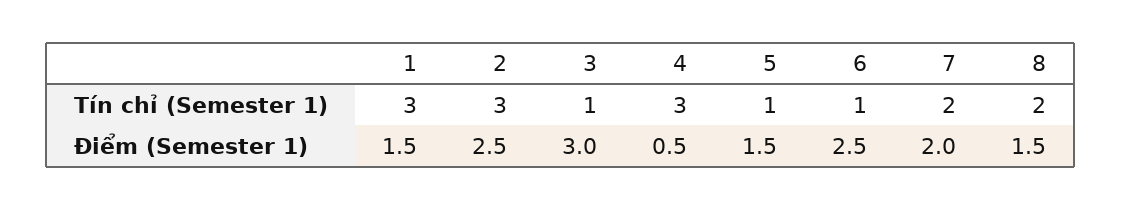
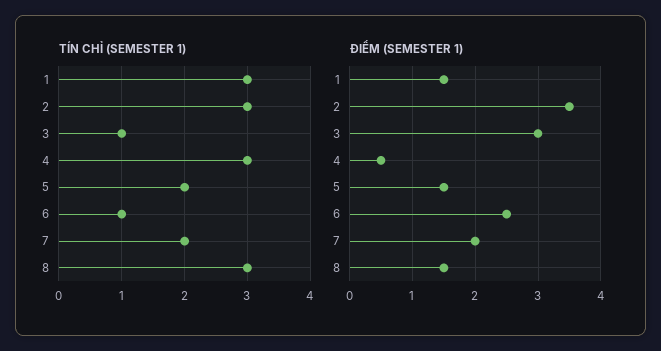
Tín chỉ (Semester 1), 5: 1 -> 2
Tín chỉ (Semester 1), 8: 2 -> 3
Điểm (Semester 1), 2: 2.5 -> 3.5

